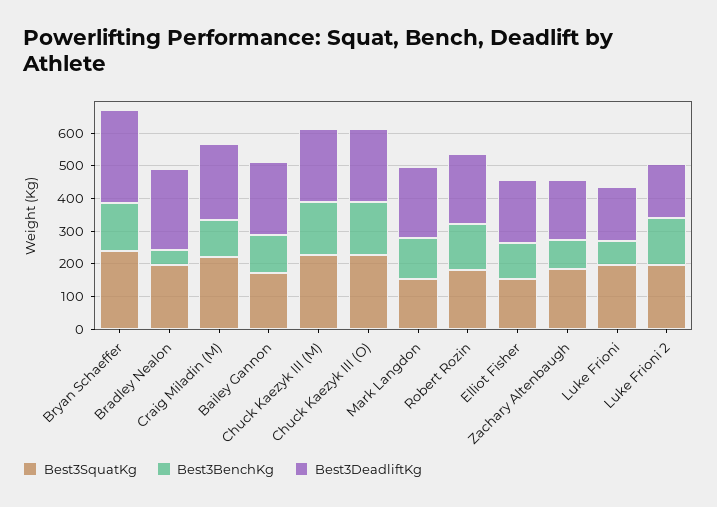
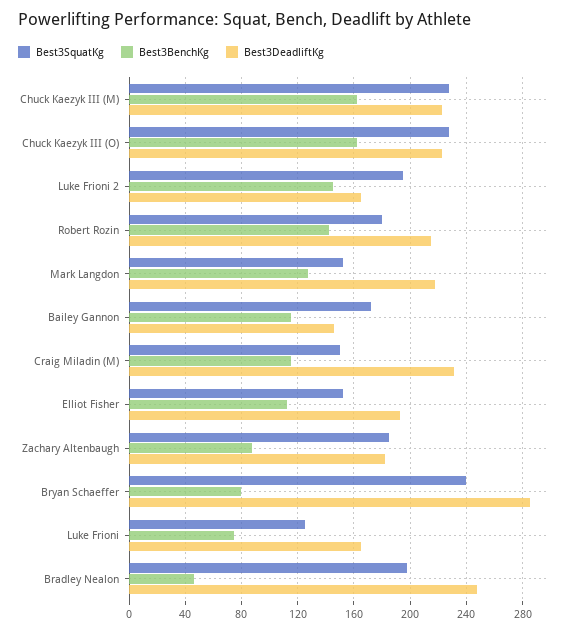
Best3BenchKg, Bryan Schaeffer: 150 -> 80
Best3SquatKg, Craig Miladin (M): 225 -> 150
Best3DeadliftKg, Bailey Gannon: 225 -> 145
Best3SquatKg, Luke Frioni: 200 -> 125

